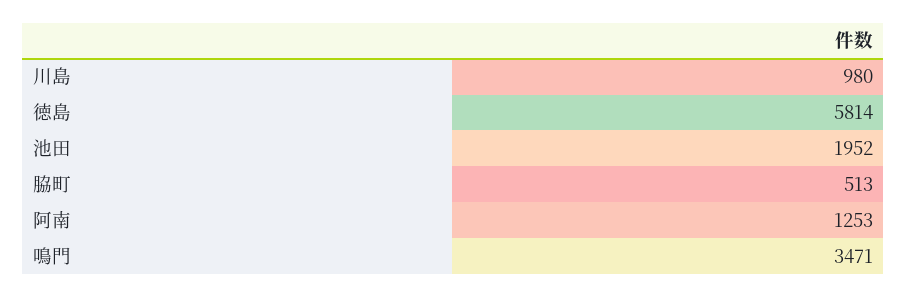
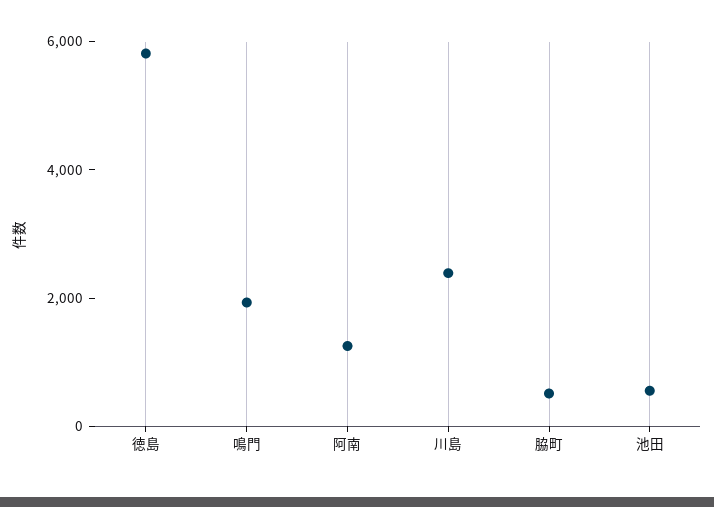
川島: 980 -> 2500
池田: 1952 -> 500
鳴門: 3471 -> 2000

